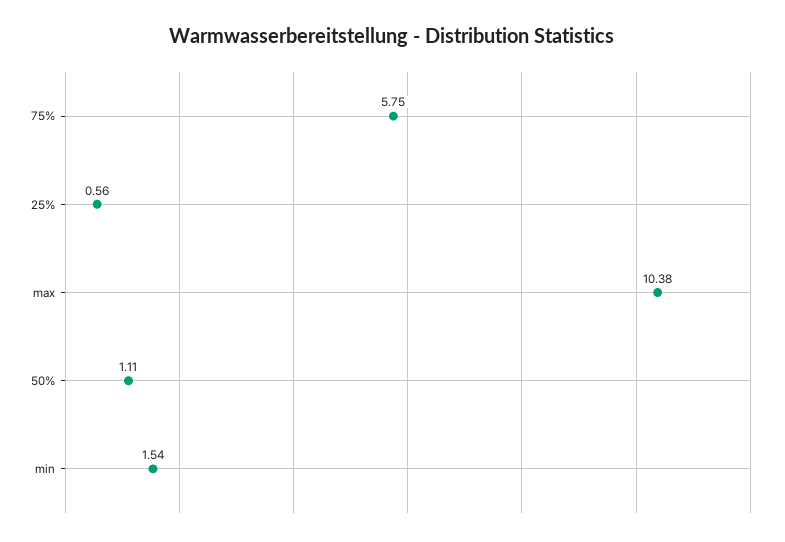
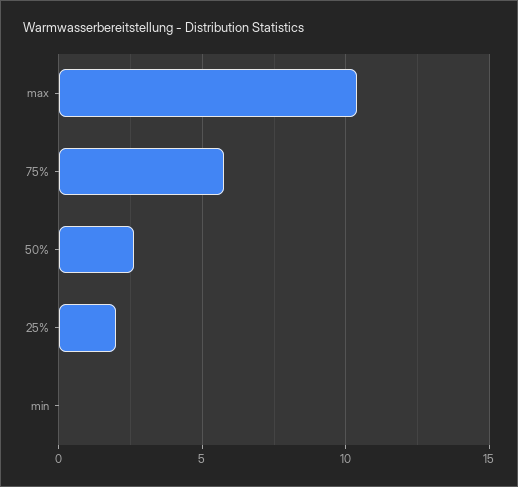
25%: 0.56 -> 2
50%: 1.11 -> 2.5
min: 1.54 -> 0

